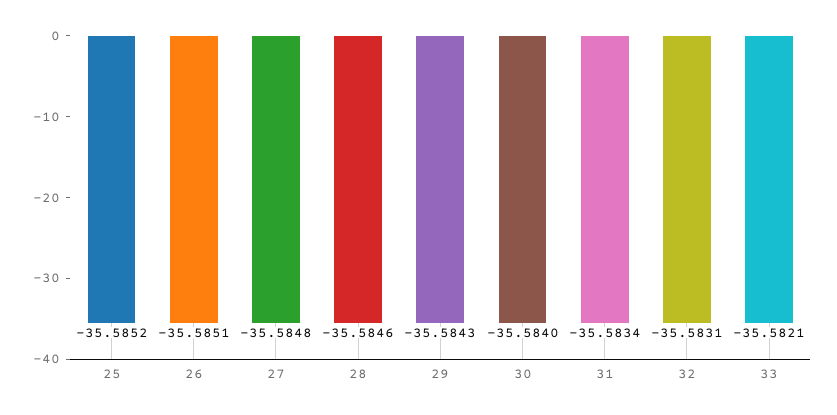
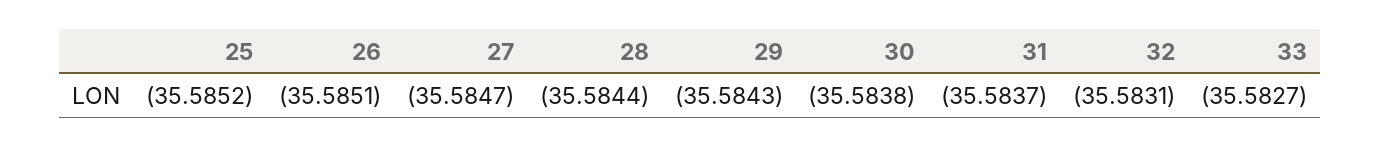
27: -35.5848 -> -35.5847
28: -35.5846 -> -35.5844
30: -35.584 -> -35.5838
31: -35.5834 -> -35.5837
33: -35.5821 -> -35.5827

